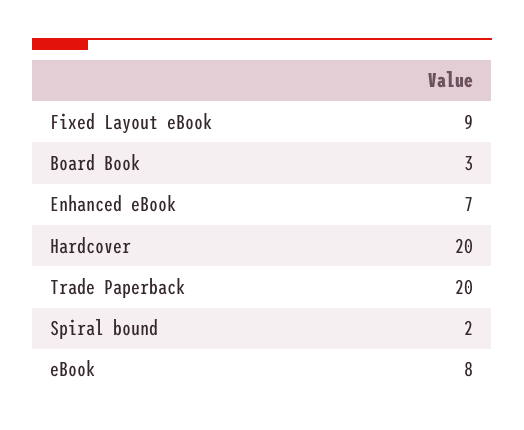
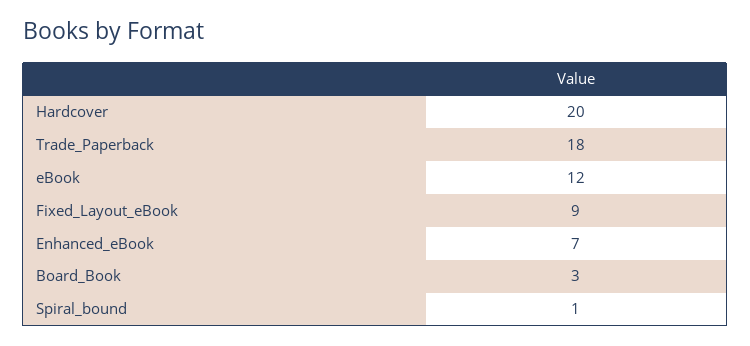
Trade Paperback: 20 -> 18
Spiral bound: 2 -> 1
eBook: 8 -> 12

